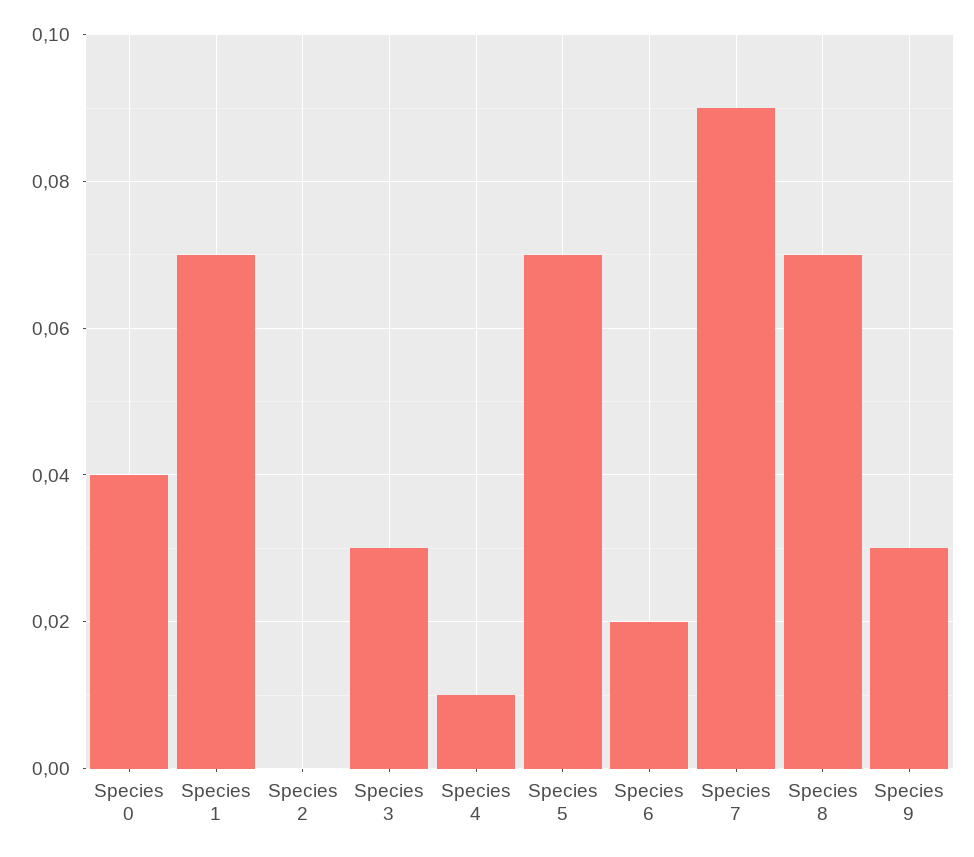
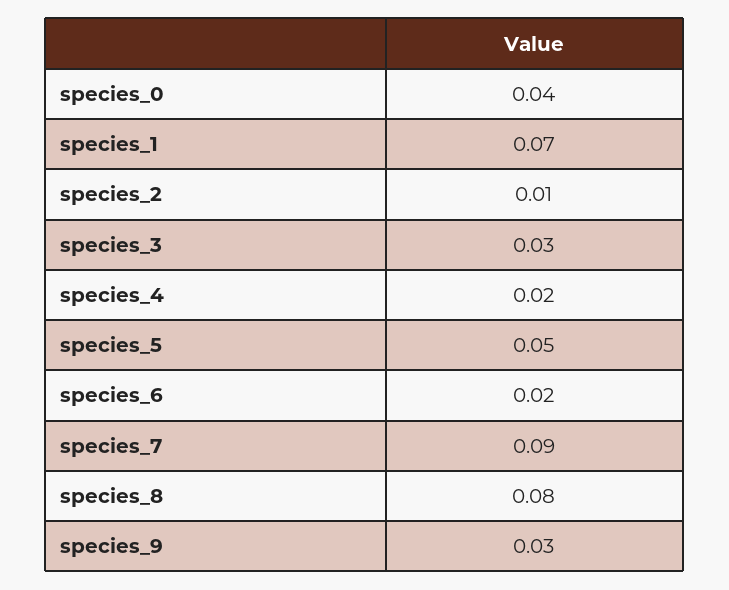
Species 2: 0 -> 0.01
Species 4: 0.01 -> 0.02
Species 5: 0.07 -> 0.05
Species 8: 0.07 -> 0.08

